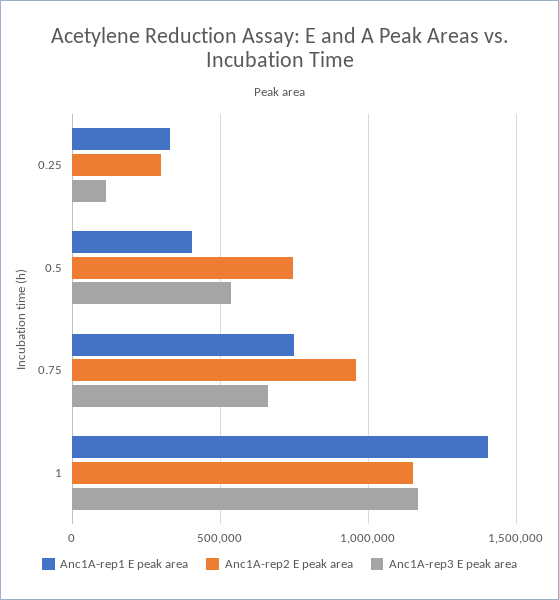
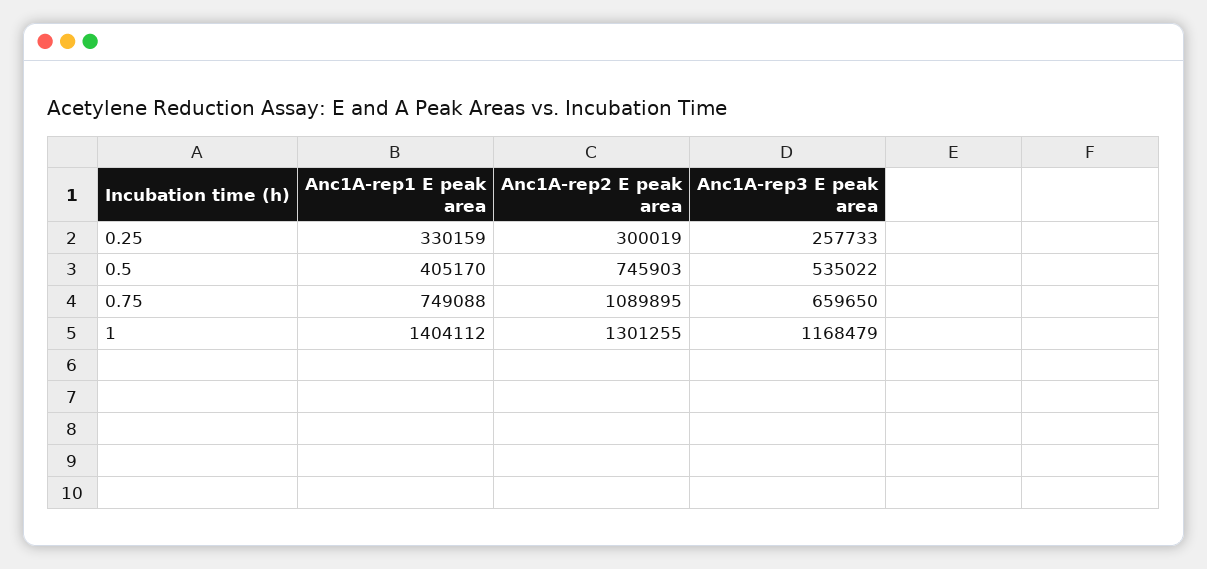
Anc1A-rep3 E peak area, 0.25: 100000 -> 257733
Anc1A-rep2 E peak area, 0.75: 950000 -> 1089895
Anc1A-rep2 E peak area, 1: 1150000 -> 1301255

